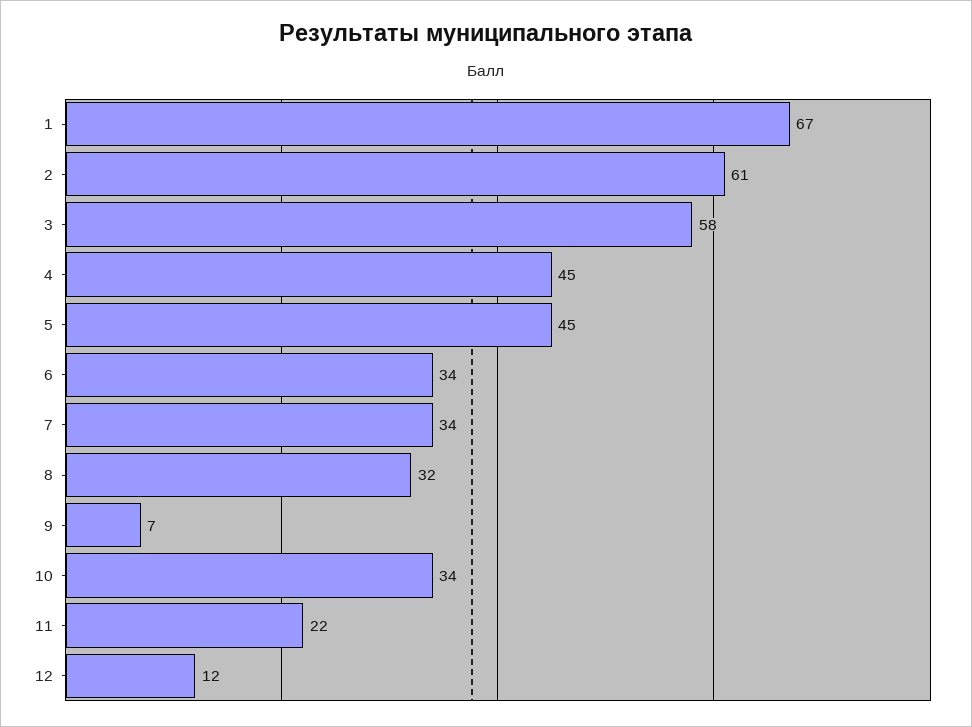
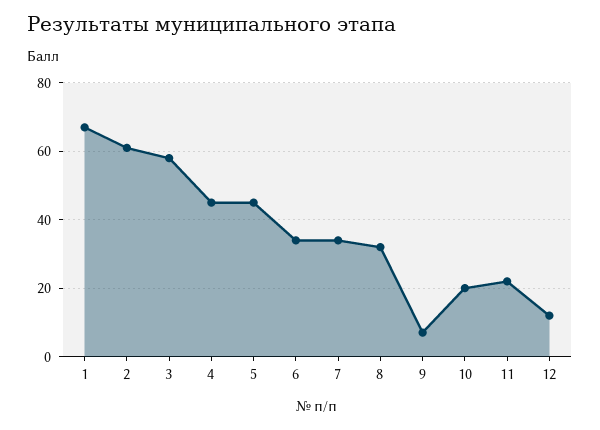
10: 34 -> 20

